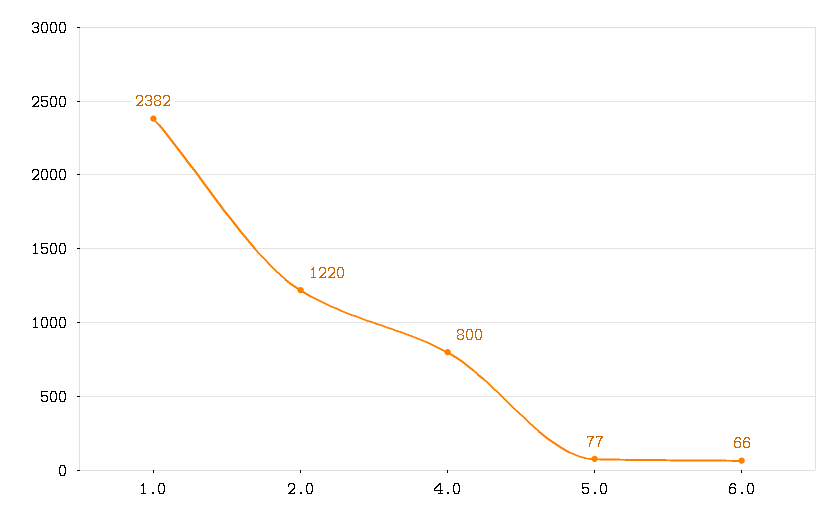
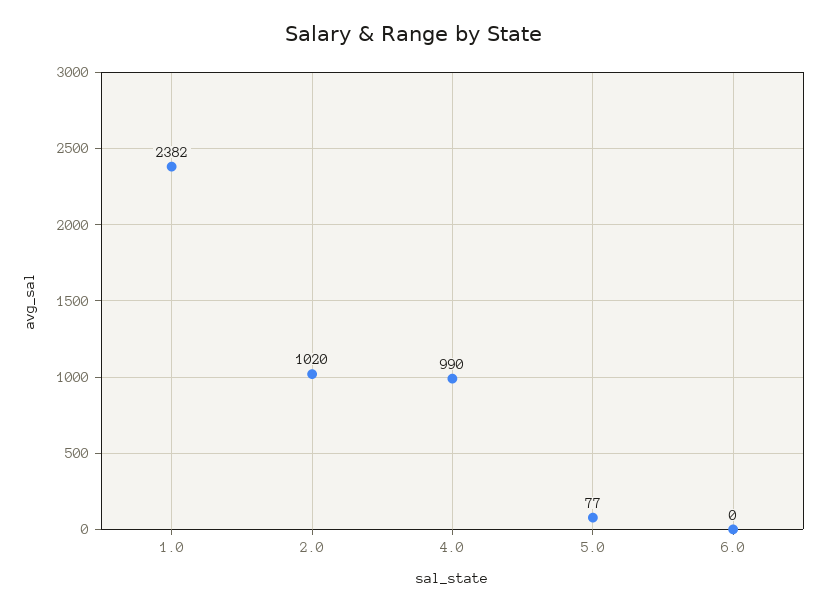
2.0: 1220 -> 1020
4.0: 800 -> 990
6.0: 66 -> 0

